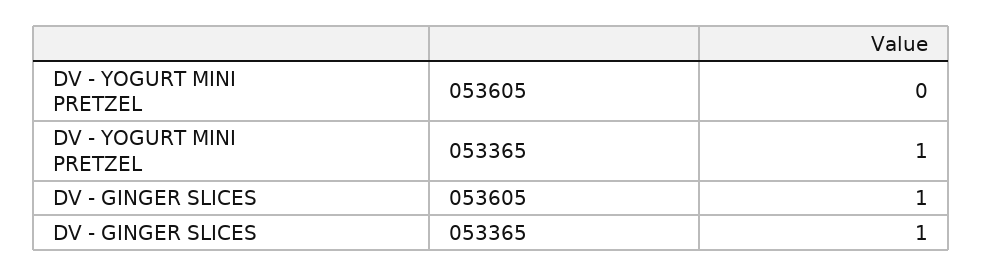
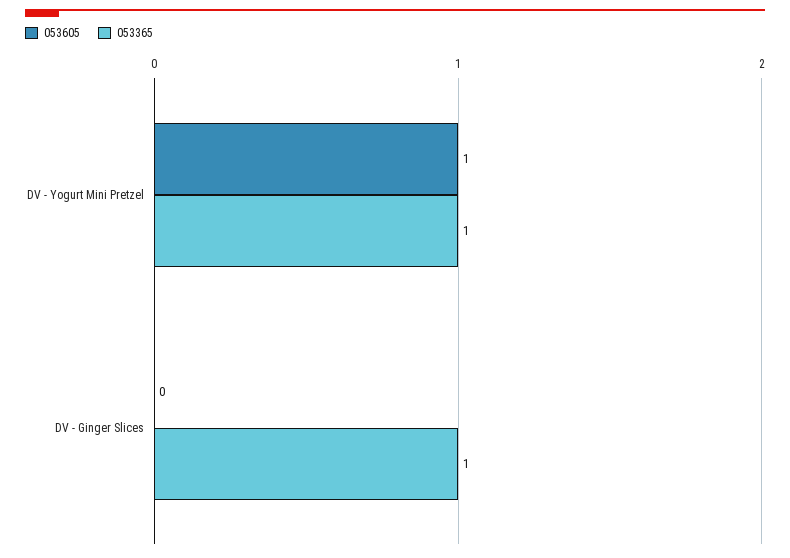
053605, DV - YOGURT MINI PRETZEL: 0 -> 1
053605, DV - GINGER SLICES: 1 -> 0

